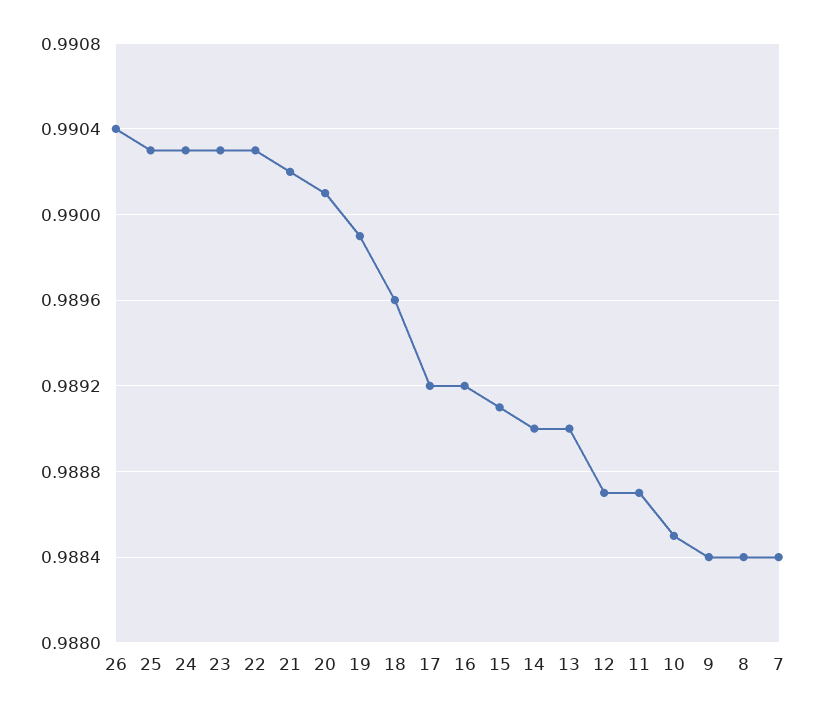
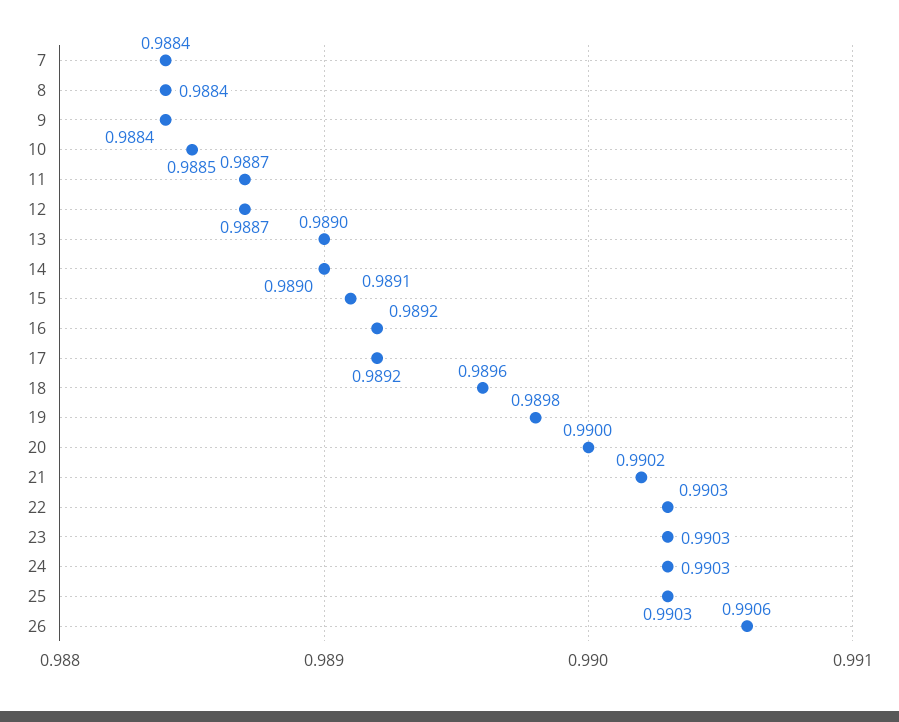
26: 0.9904 -> 0.9906
20: 0.9901 -> 0.99
19: 0.9899 -> 0.9898

